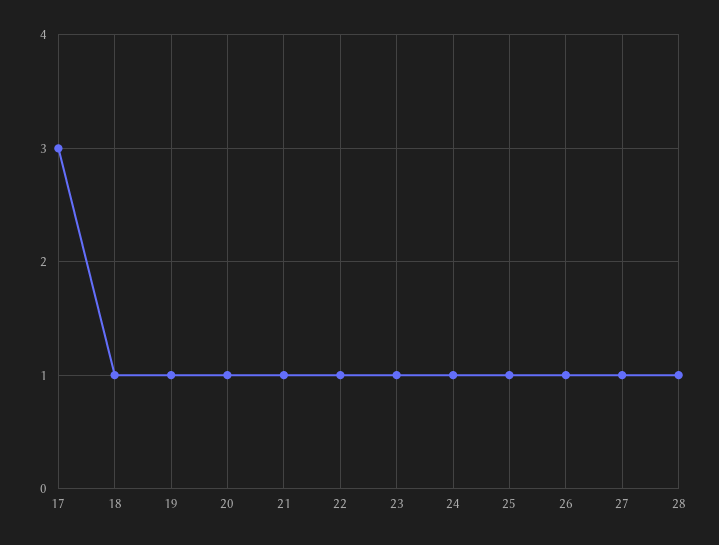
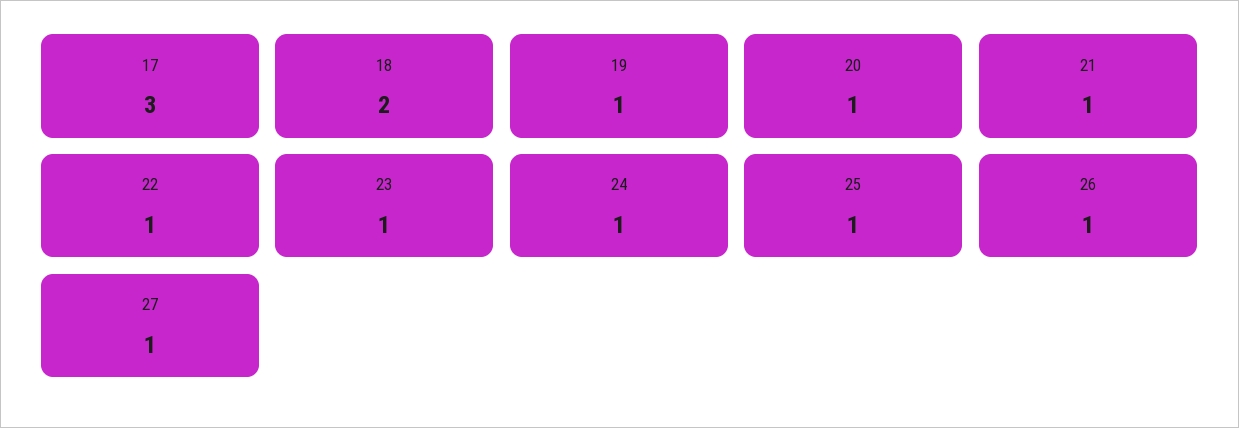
18: 1 -> 2
28: 1 -> none

